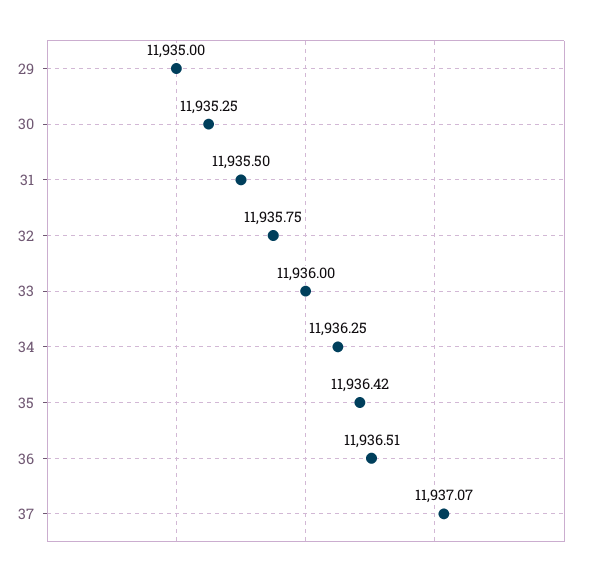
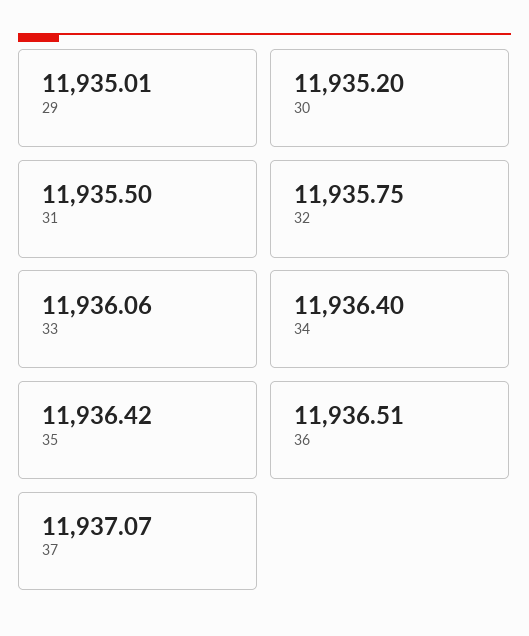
29: 11935 -> 11935.01
30: 11935.25 -> 11935.2
33: 11936 -> 11936.06
34: 11936.25 -> 11936.4

